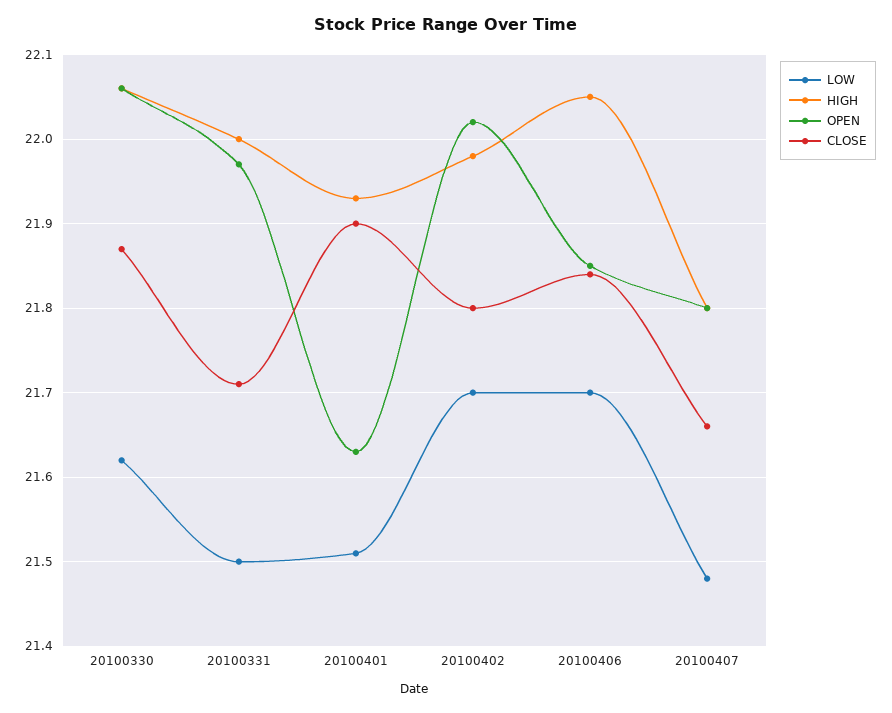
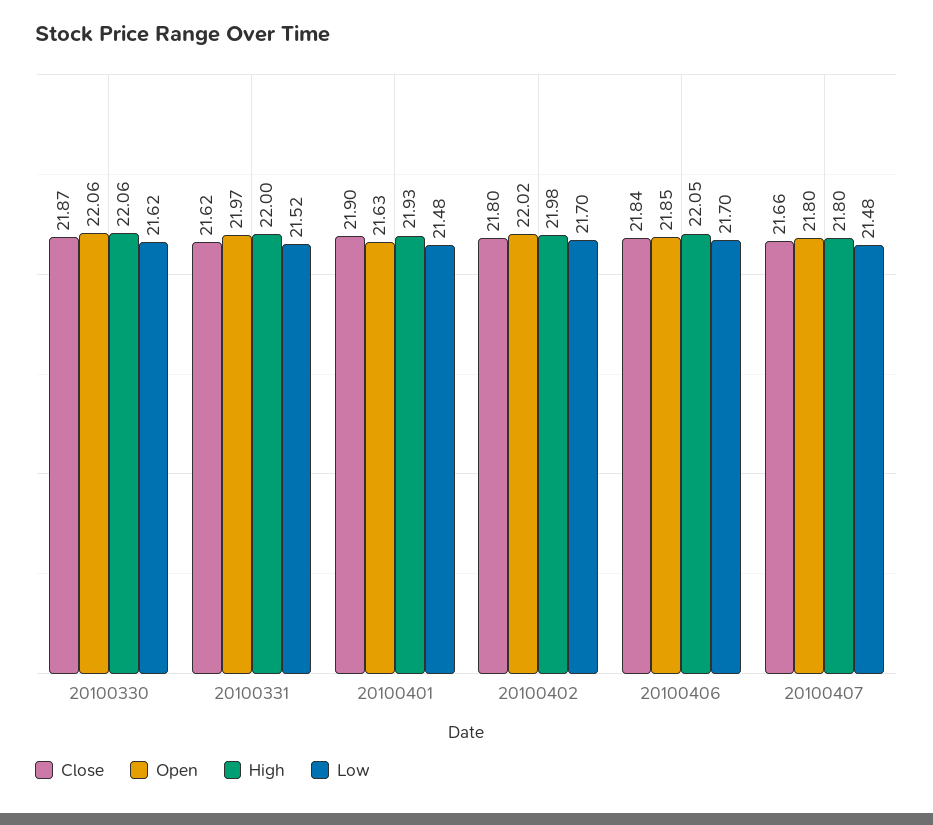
LOW, 20100331: 21.5 -> 21.52
CLOSE, 20100331: 21.71 -> 21.62
LOW, 20100401: 21.51 -> 21.48

